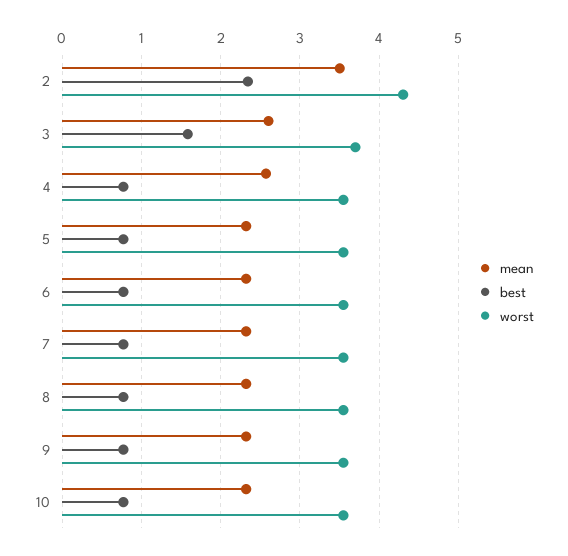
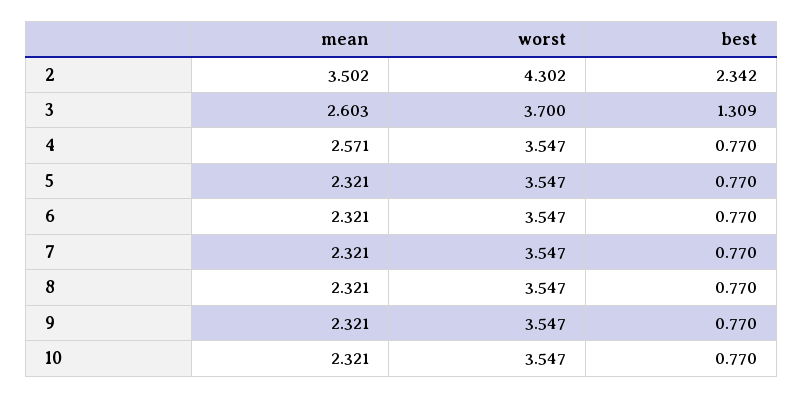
best, 3: 1.6 -> 1.309

